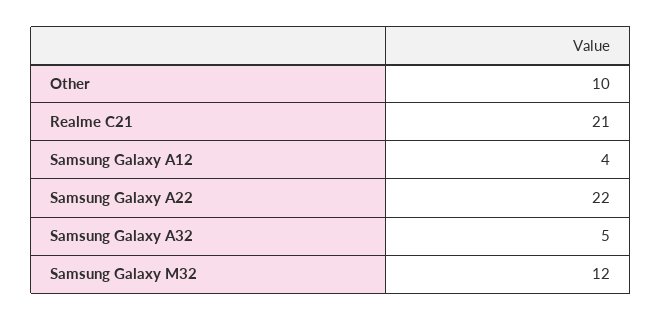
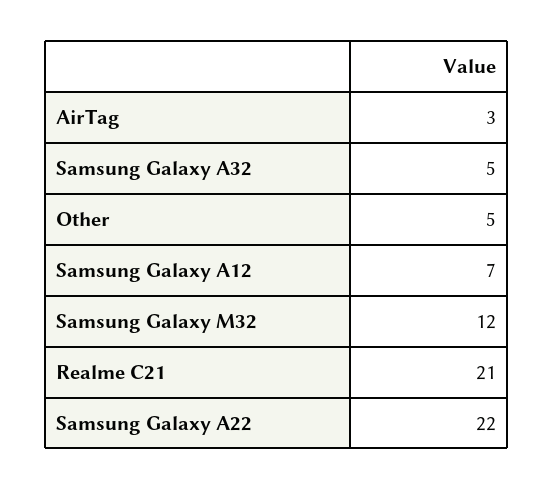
Other: 10 -> 5
Samsung Galaxy A12: 4 -> 7
AirTag: none -> 3

